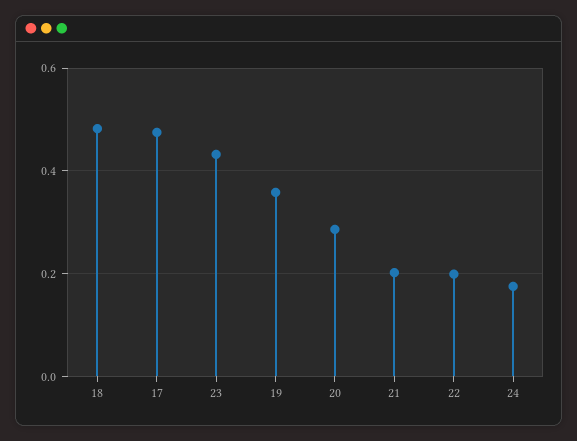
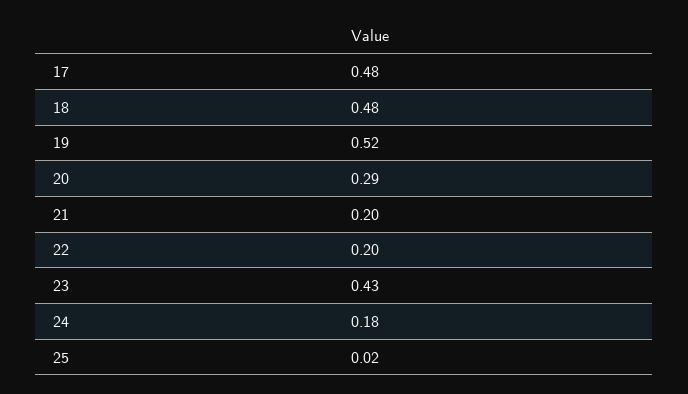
19: 0.36 -> 0.52
25: none -> 0.02

